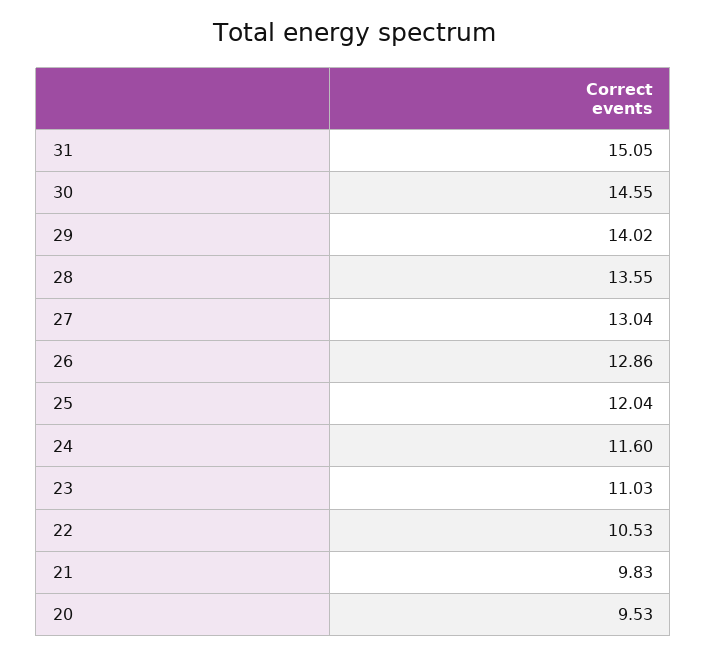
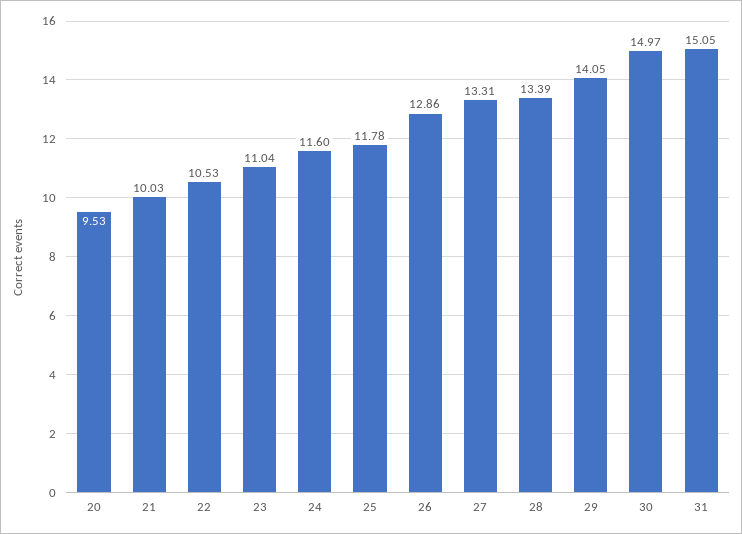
30: 14.55 -> 14.97
29: 14.02 -> 14.05
28: 13.55 -> 13.39
27: 13.04 -> 13.31
25: 12.04 -> 11.78
23: 11.03 -> 11.04
21: 9.83 -> 10.03

